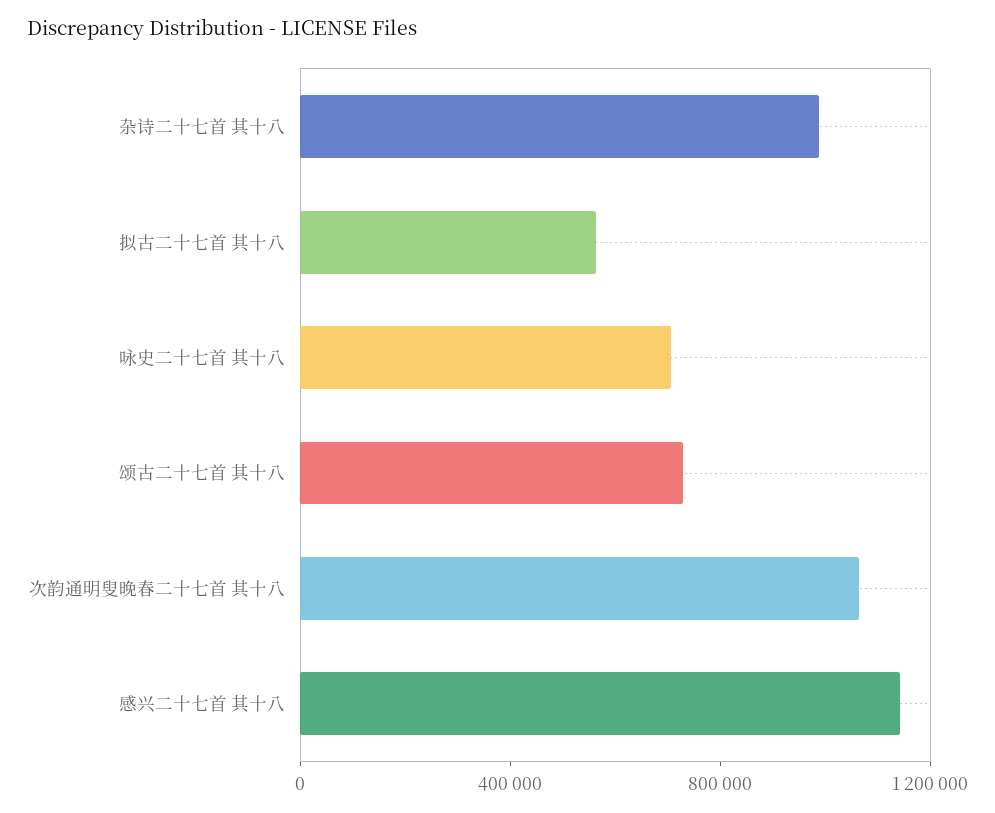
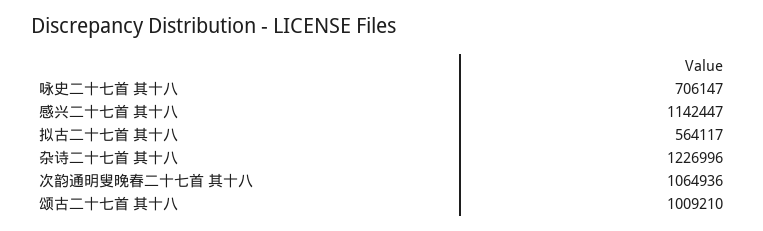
杂诗二十七首 其十八: 1000000 -> 1226996
颂古二十七首 其十八: 700000 -> 1009210

